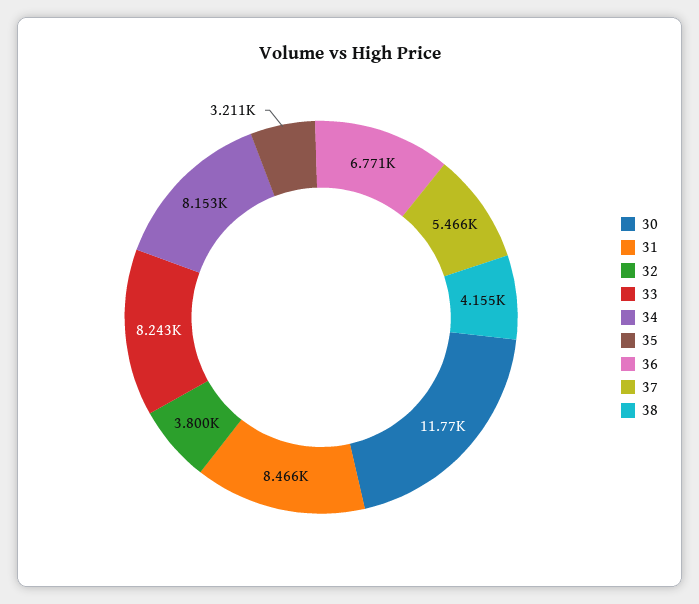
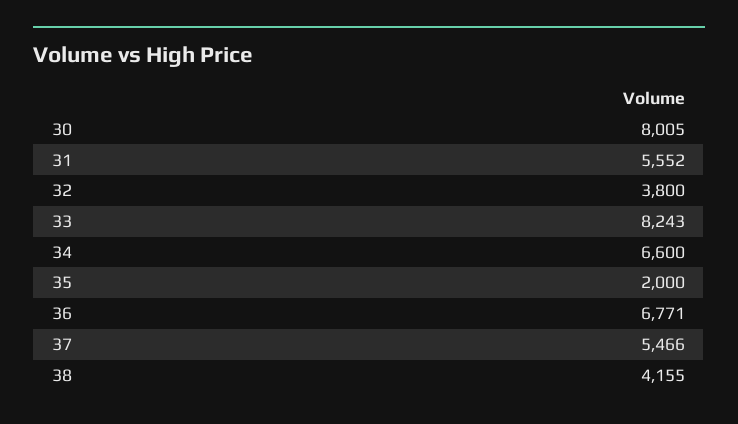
30: 11770 -> 8005
31: 8466 -> 5552
34: 8153 -> 6600
35: 3211 -> 2000

